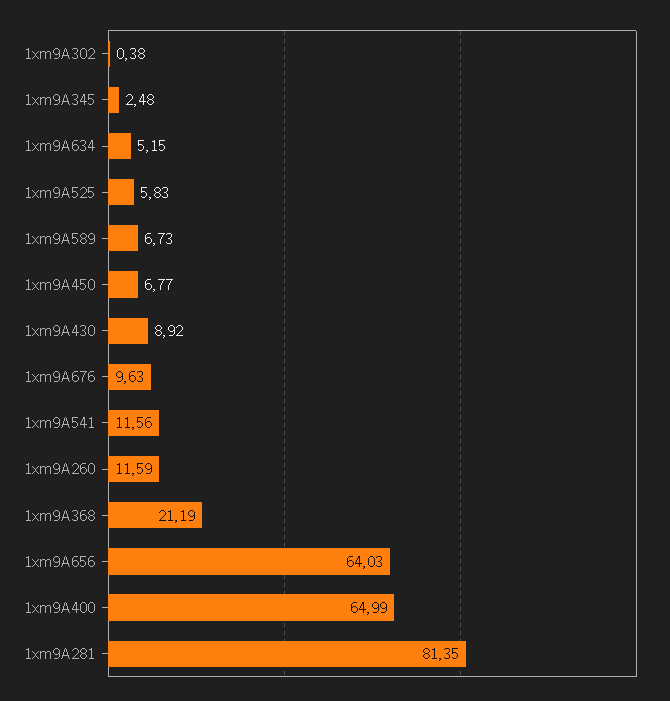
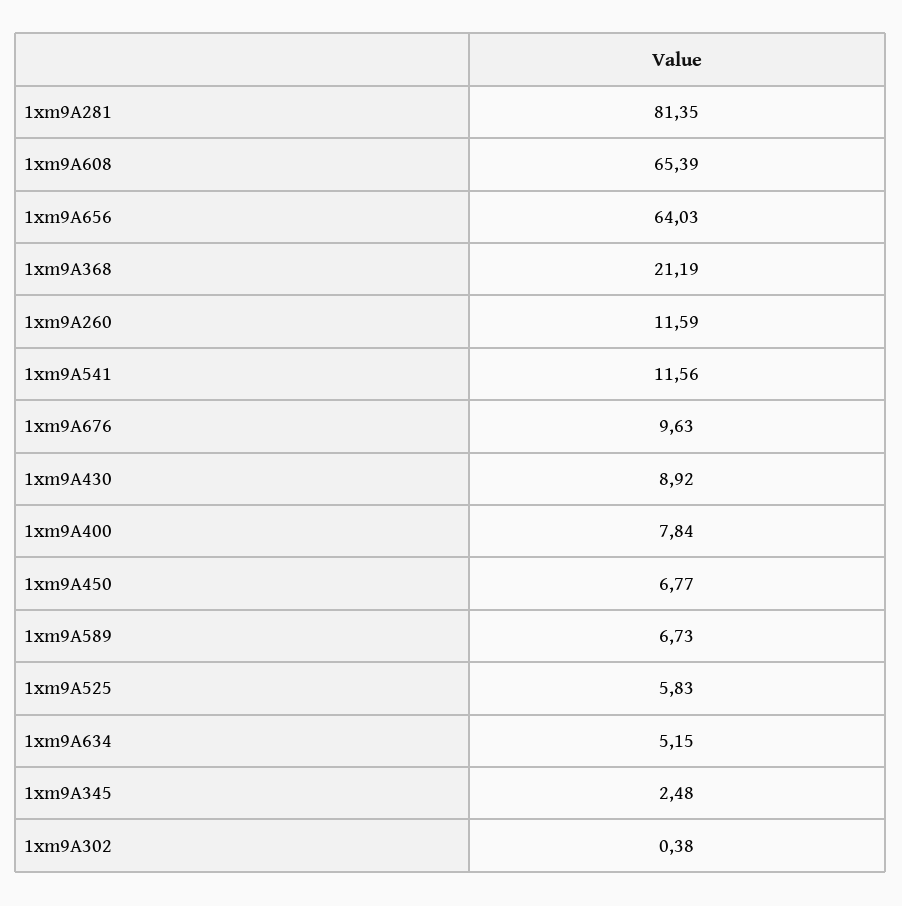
1xm9A400: 64.99 -> 7.84
1xm9A608: none -> 65.39

